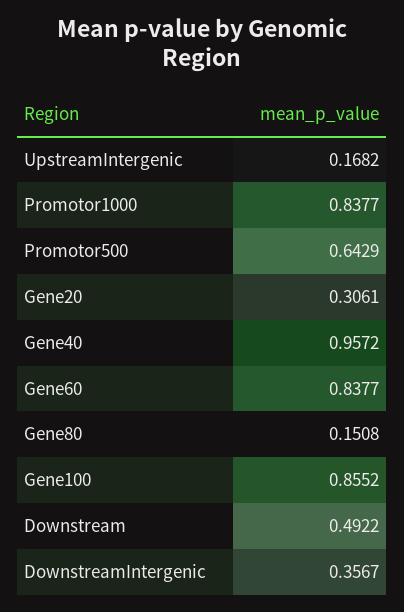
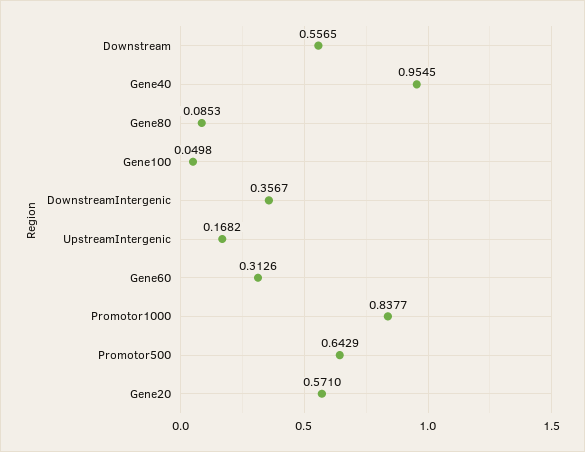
Gene20: 0.3061 -> 0.571
Gene40: 0.9572 -> 0.9545
Gene60: 0.8377 -> 0.3126
Gene80: 0.1508 -> 0.0853
Gene100: 0.8552 -> 0.0498
Downstream: 0.4922 -> 0.5565

